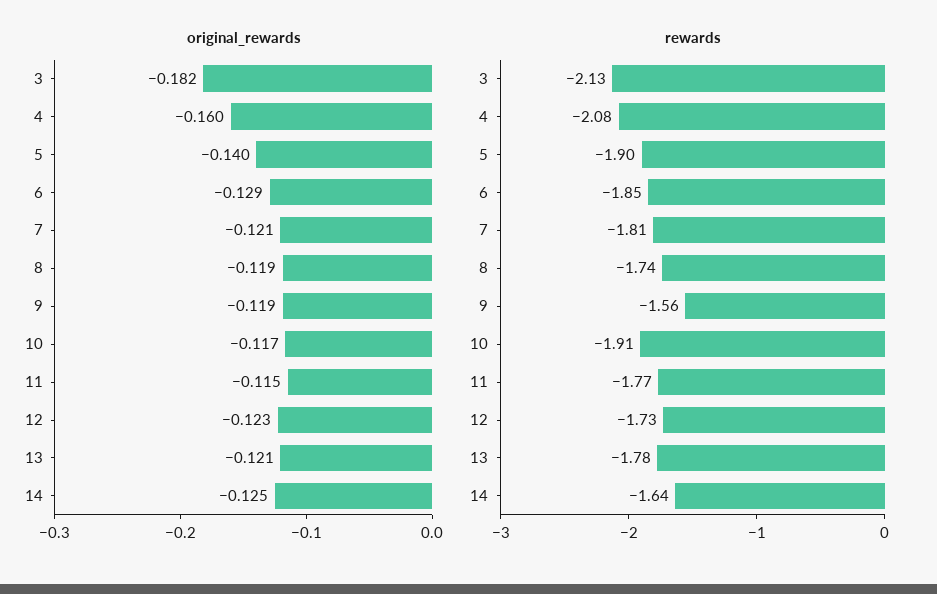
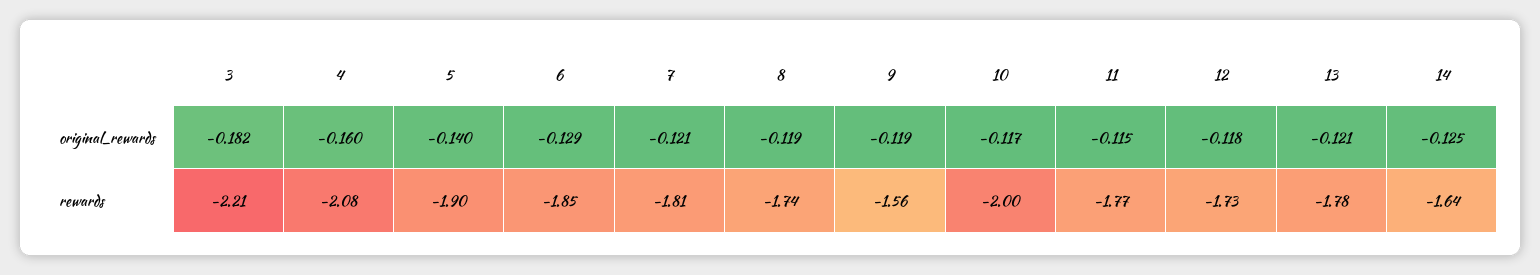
original_rewards, 12: -0.123 -> -0.118
rewards, 3: -2.13 -> -2.21
rewards, 10: -1.91 -> -2

